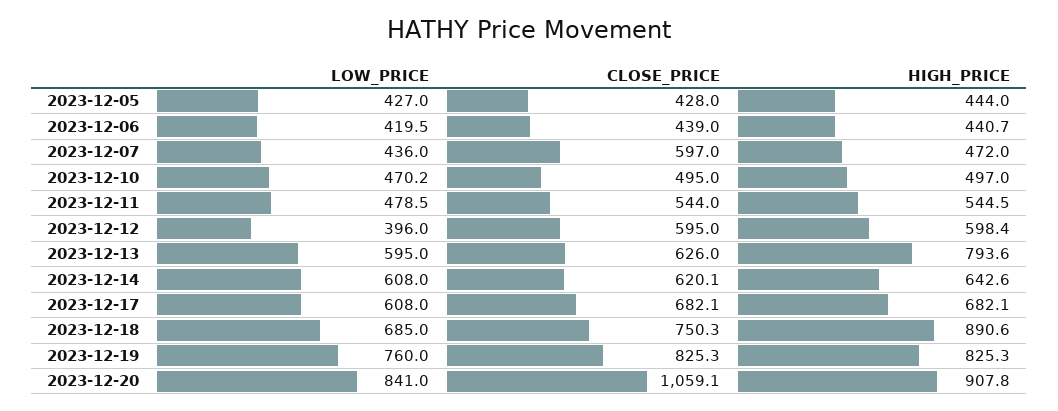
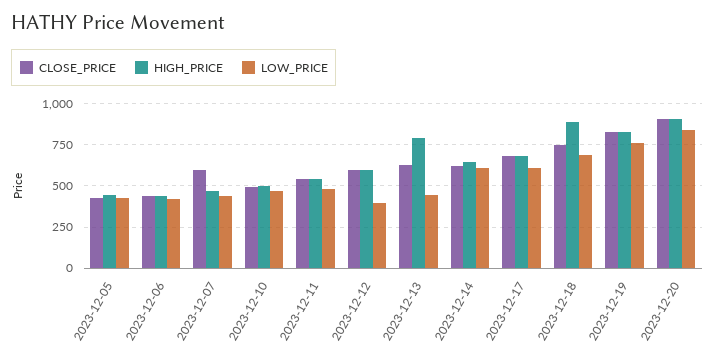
LOW_PRICE, 2023-12-13: 595 -> 450
CLOSE_PRICE, 2023-12-20: 1059.1 -> 900

